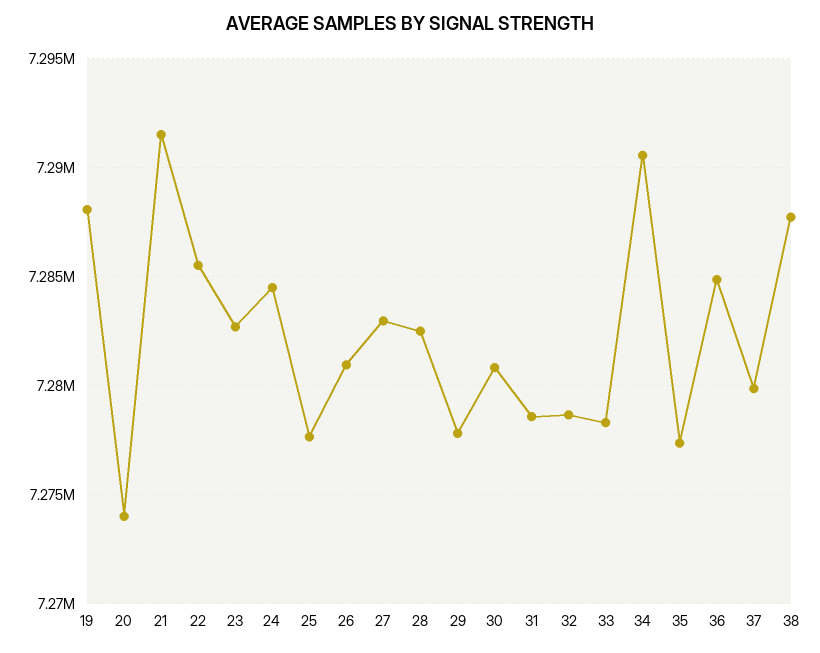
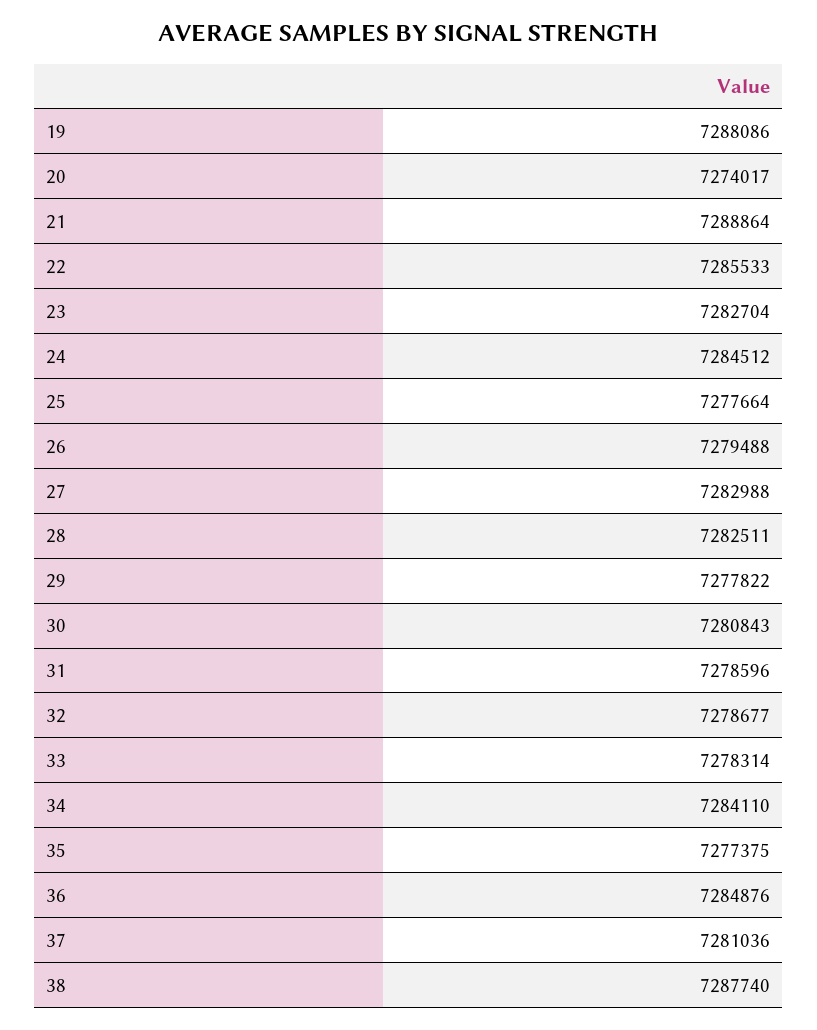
21: 7291500 -> 7288864
26: 7281000 -> 7279488
34: 7290500 -> 7284110
37: 7280000 -> 7281036

